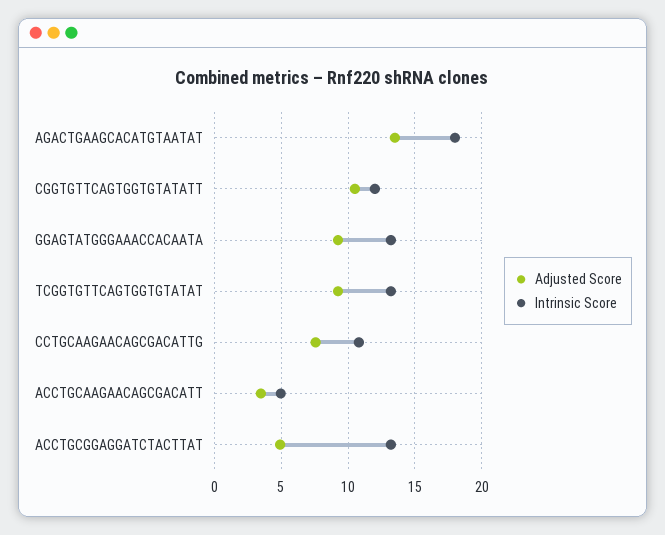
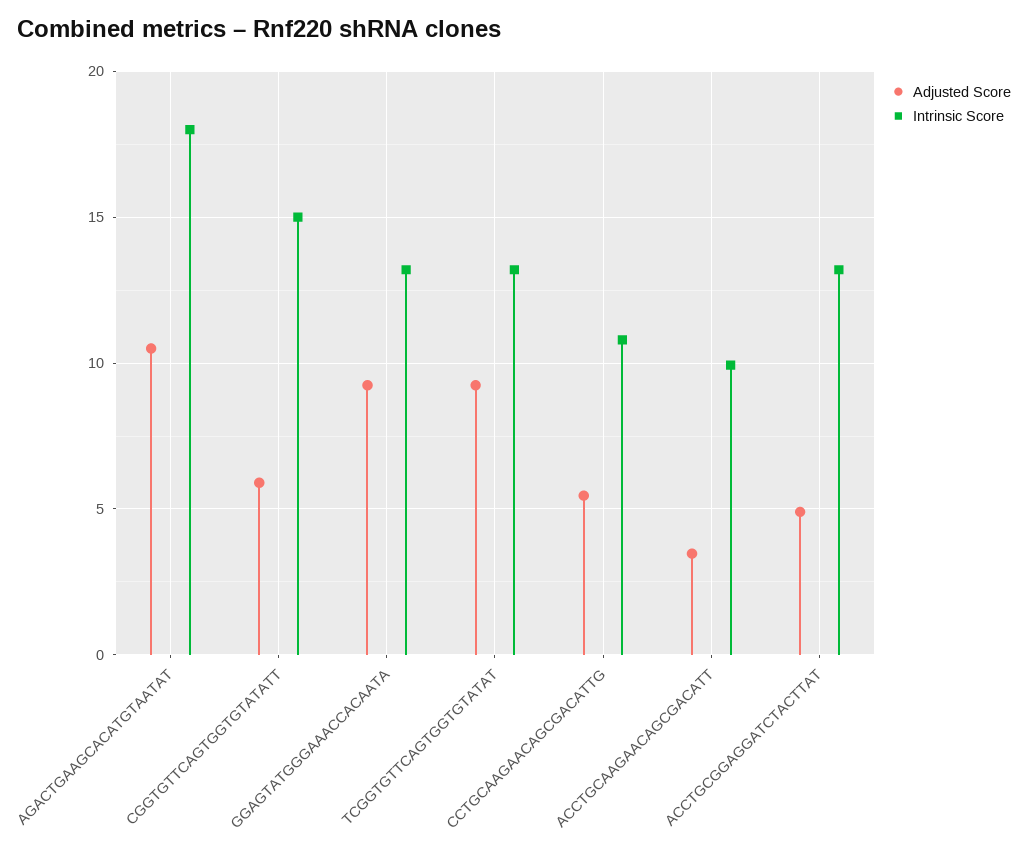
Adjusted Score, AGACTGAAGCACATGTAATAT: 13.5 -> 10.5
Adjusted Score, CGGTGTTCAGTGGTGTATATT: 10.5 -> 6
Intrinsic Score, CGGTGTTCAGTGGTGTATATT: 12 -> 15
Adjusted Score, CCTGCAAGAACAGCGACATTG: 7.5 -> 5.5
Intrinsic Score, ACCTGCAAGAACAGCGACATT: 5 -> 10

